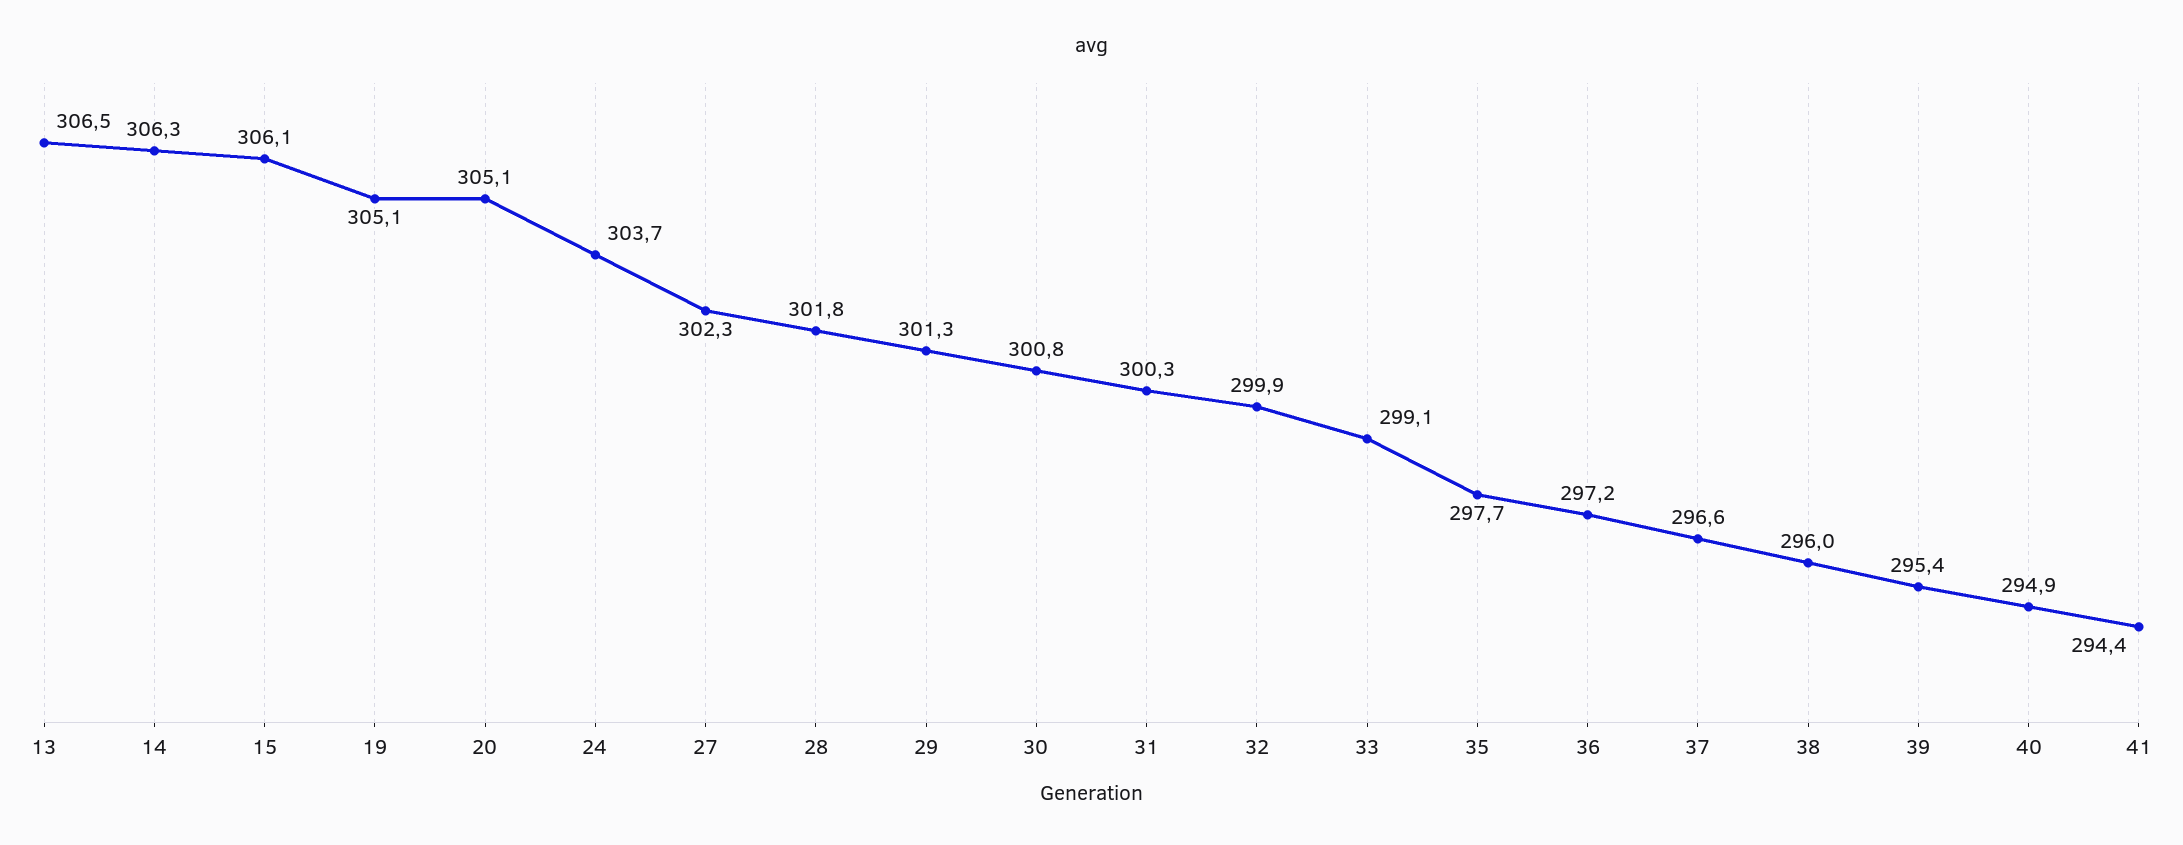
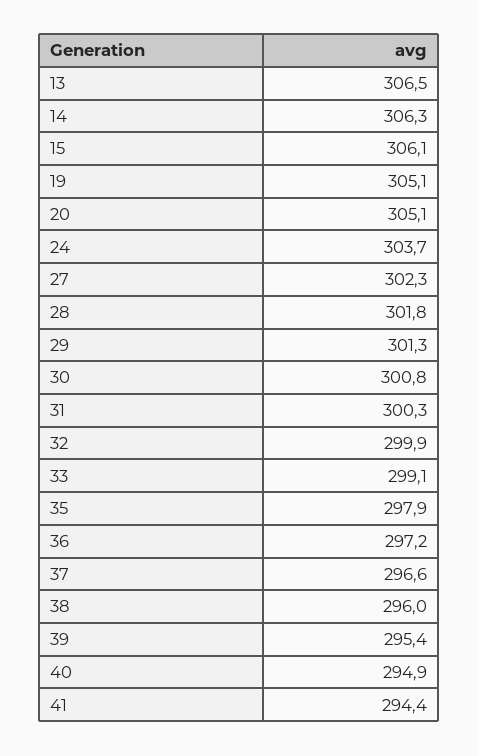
35: 297.7 -> 297.9

